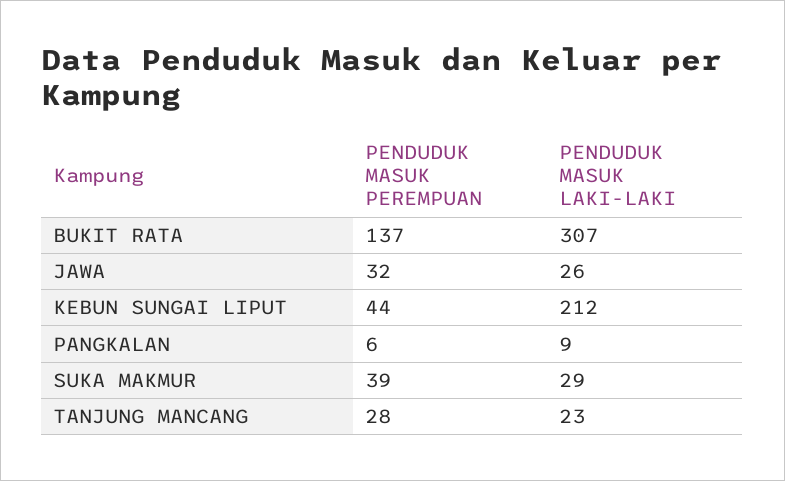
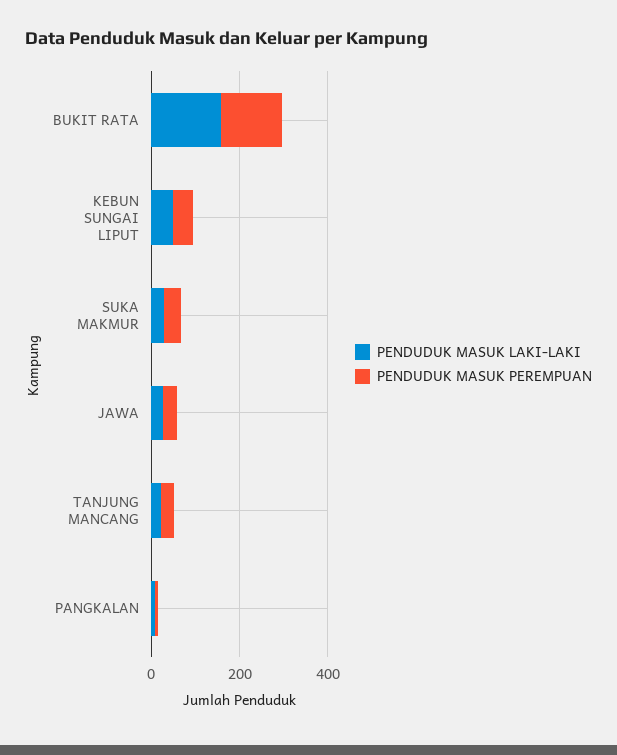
PENDUDUK MASUK LAKI-LAKI, BUKIT RATA: 307 -> 150
PENDUDUK MASUK LAKI-LAKI, KEBUN SUNGAI LIPUT: 212 -> 50

